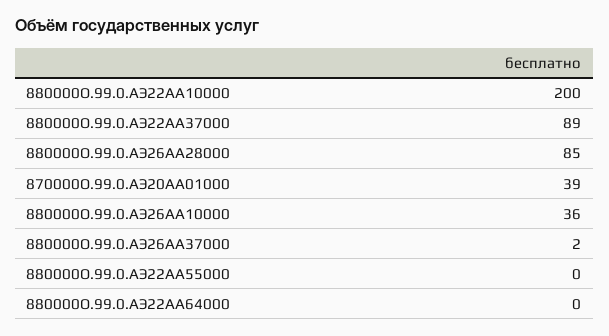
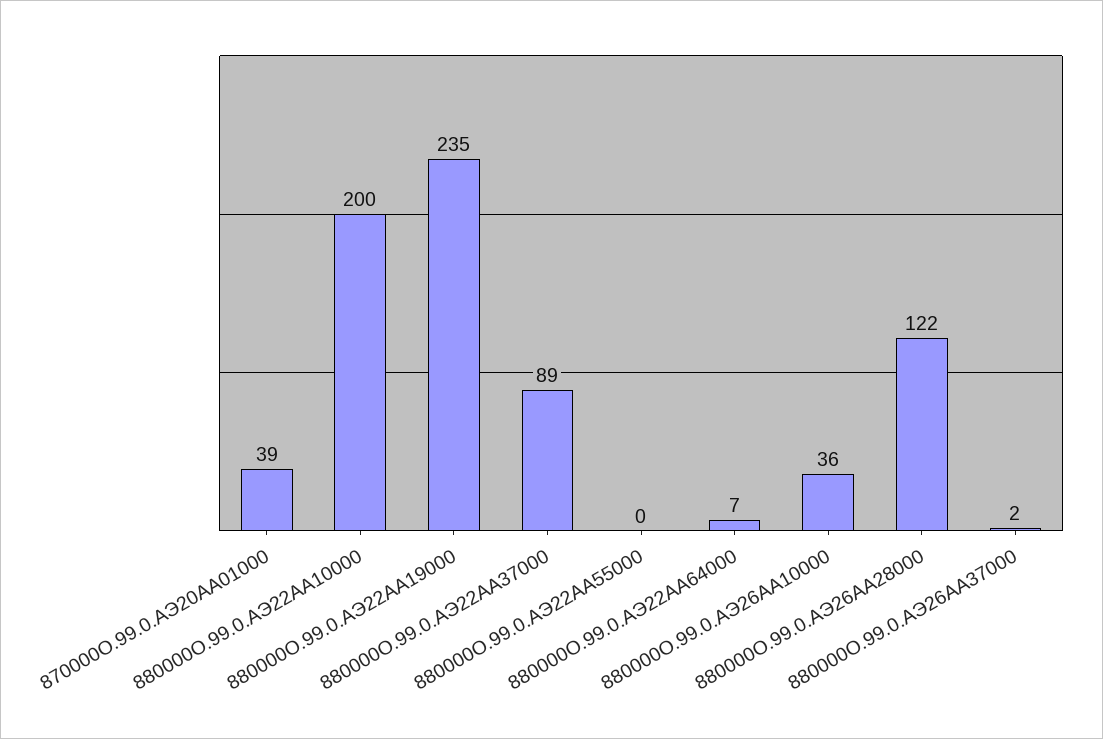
880000О.99.0.АЭ26АА28000: 85 -> 122
880000О.99.0.АЭ22АА64000: 0 -> 7
880000О.99.0.АЭ22АА19000: none -> 235

